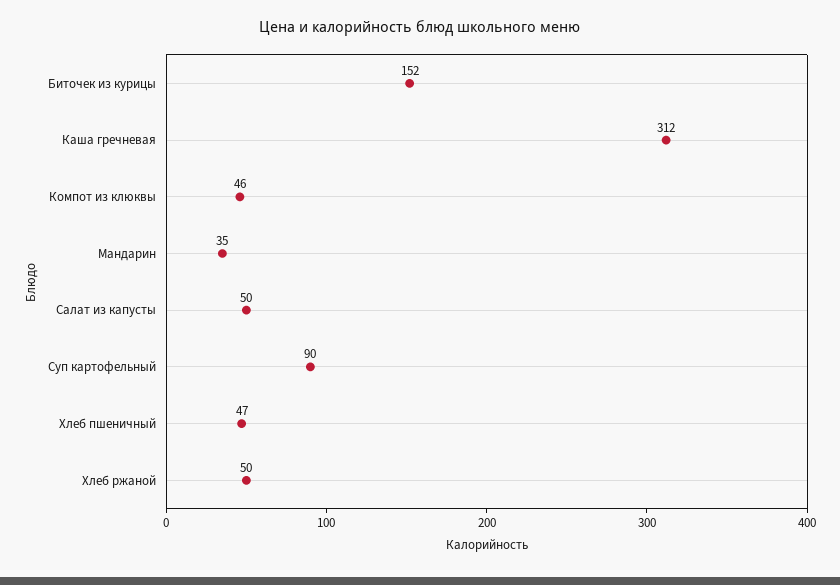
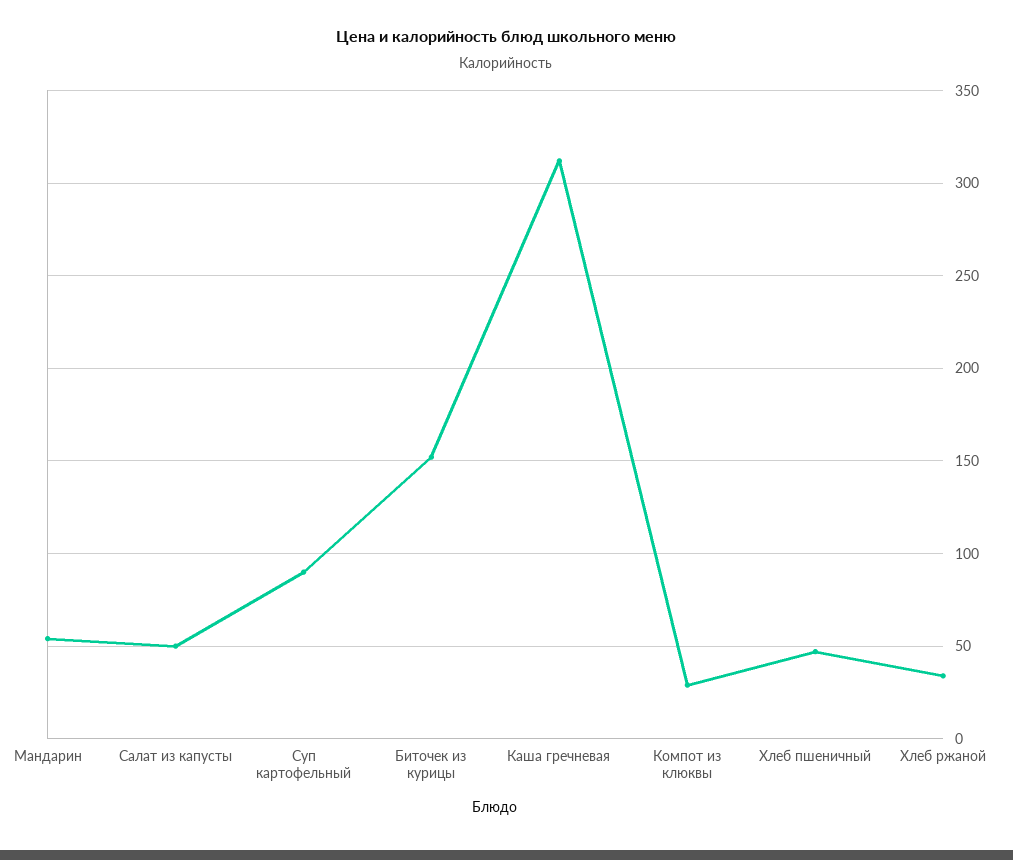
Компот из клюквы: 46 -> 30
Мандарин: 35 -> 55
Хлеб ржаной: 50 -> 35

